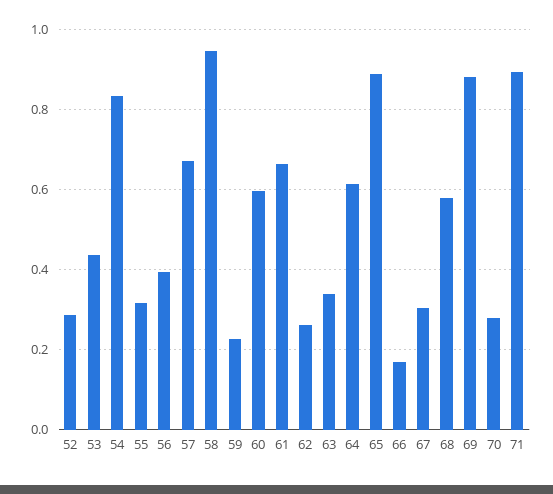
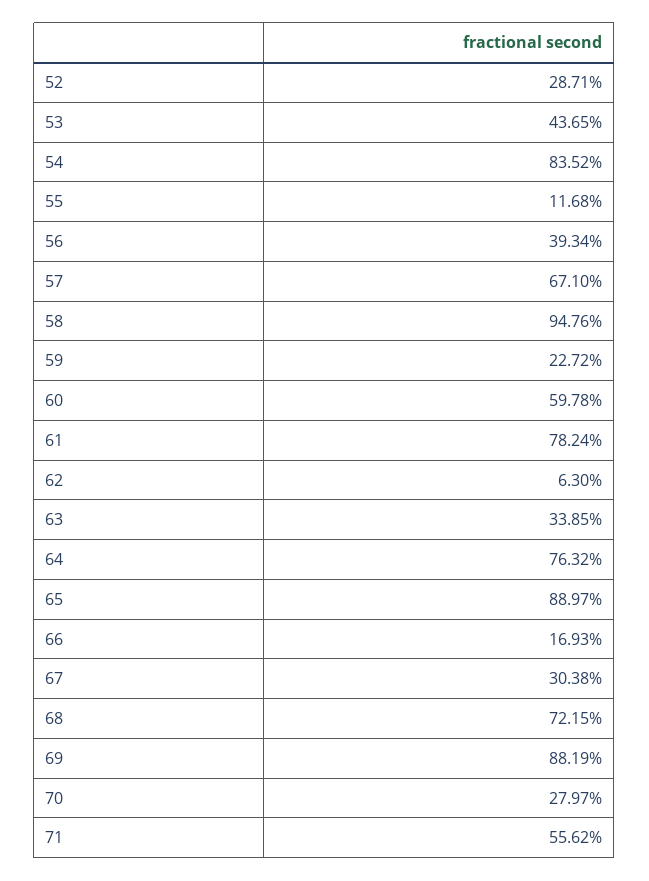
55: 0.32 -> 0.1168
61: 0.66 -> 0.7824
62: 0.26 -> 0.063
64: 0.62 -> 0.7632
68: 0.58 -> 0.7215
71: 0.9 -> 0.5562

